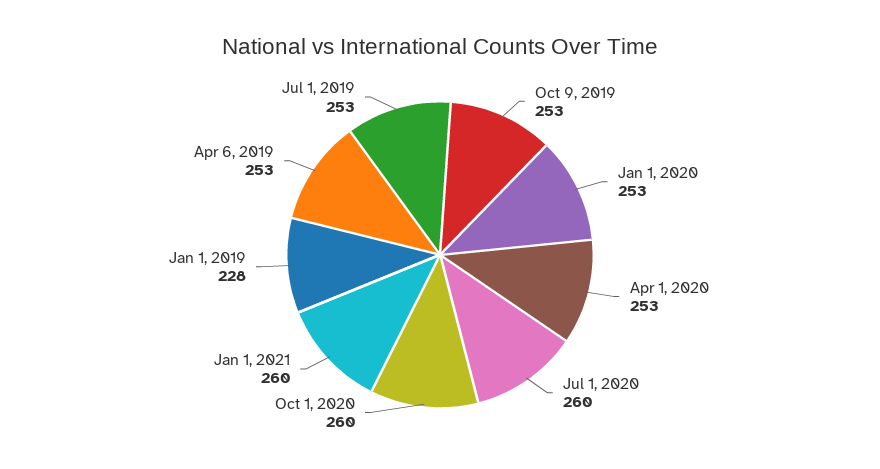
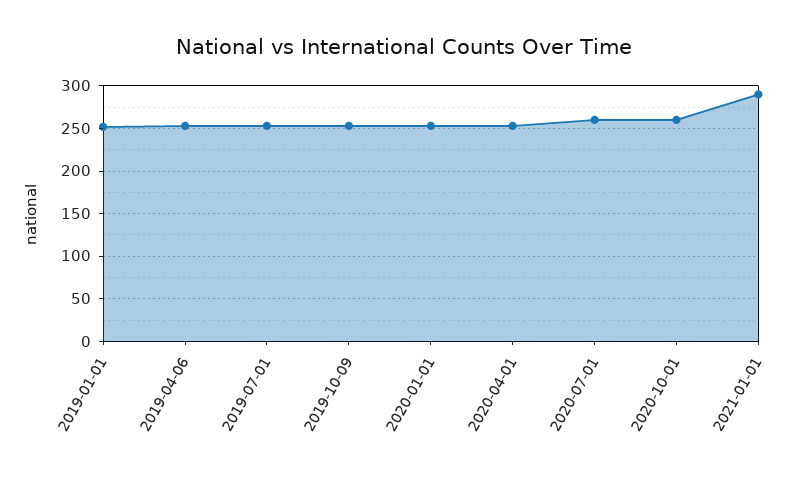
Jan 1, 2021: 260 -> 290
Jan 1, 2019: 228 -> 250

